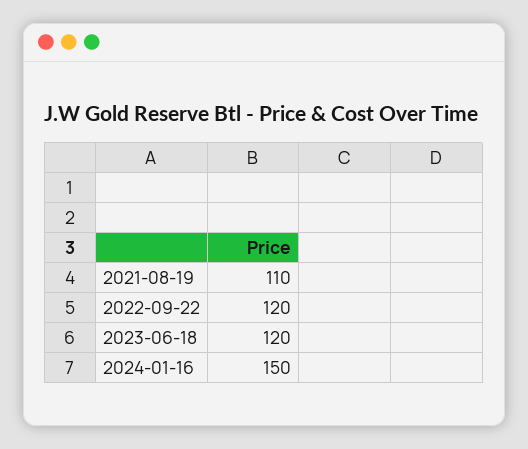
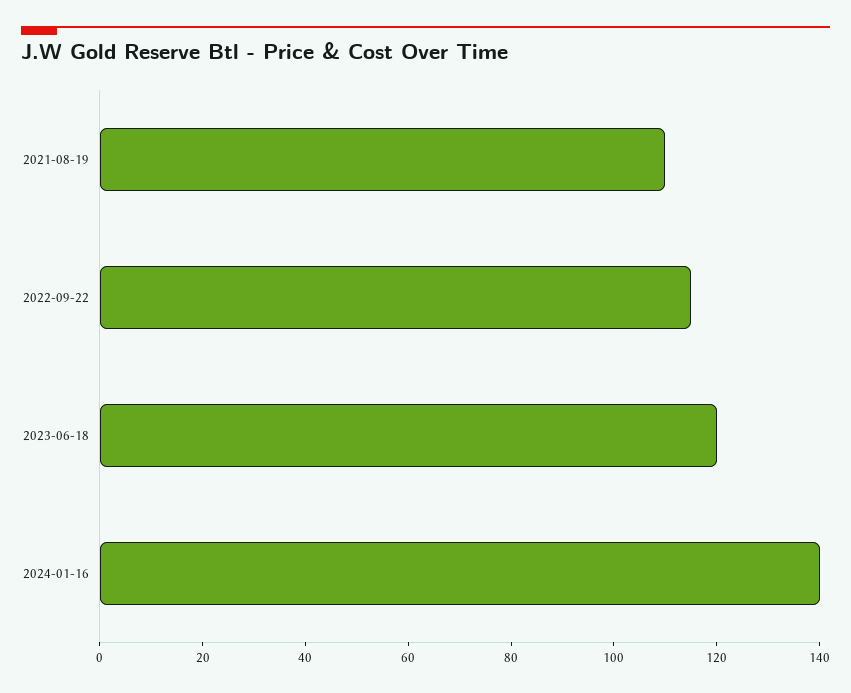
2022-09-22: 120 -> 115
2024-01-16: 150 -> 140

